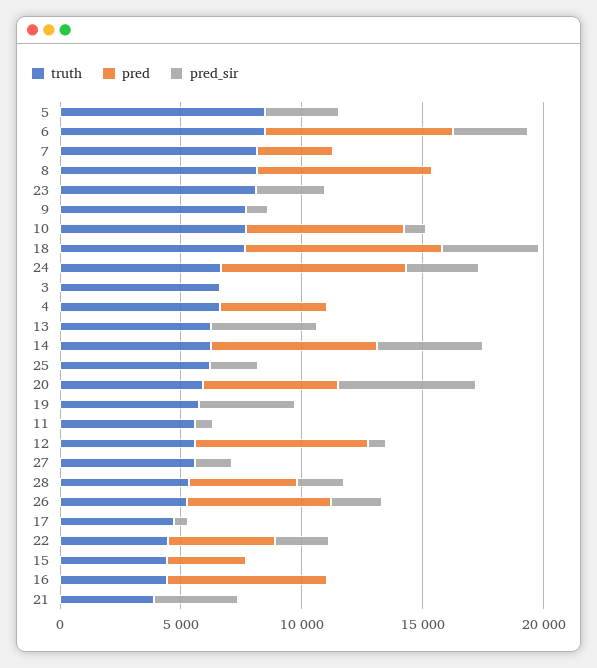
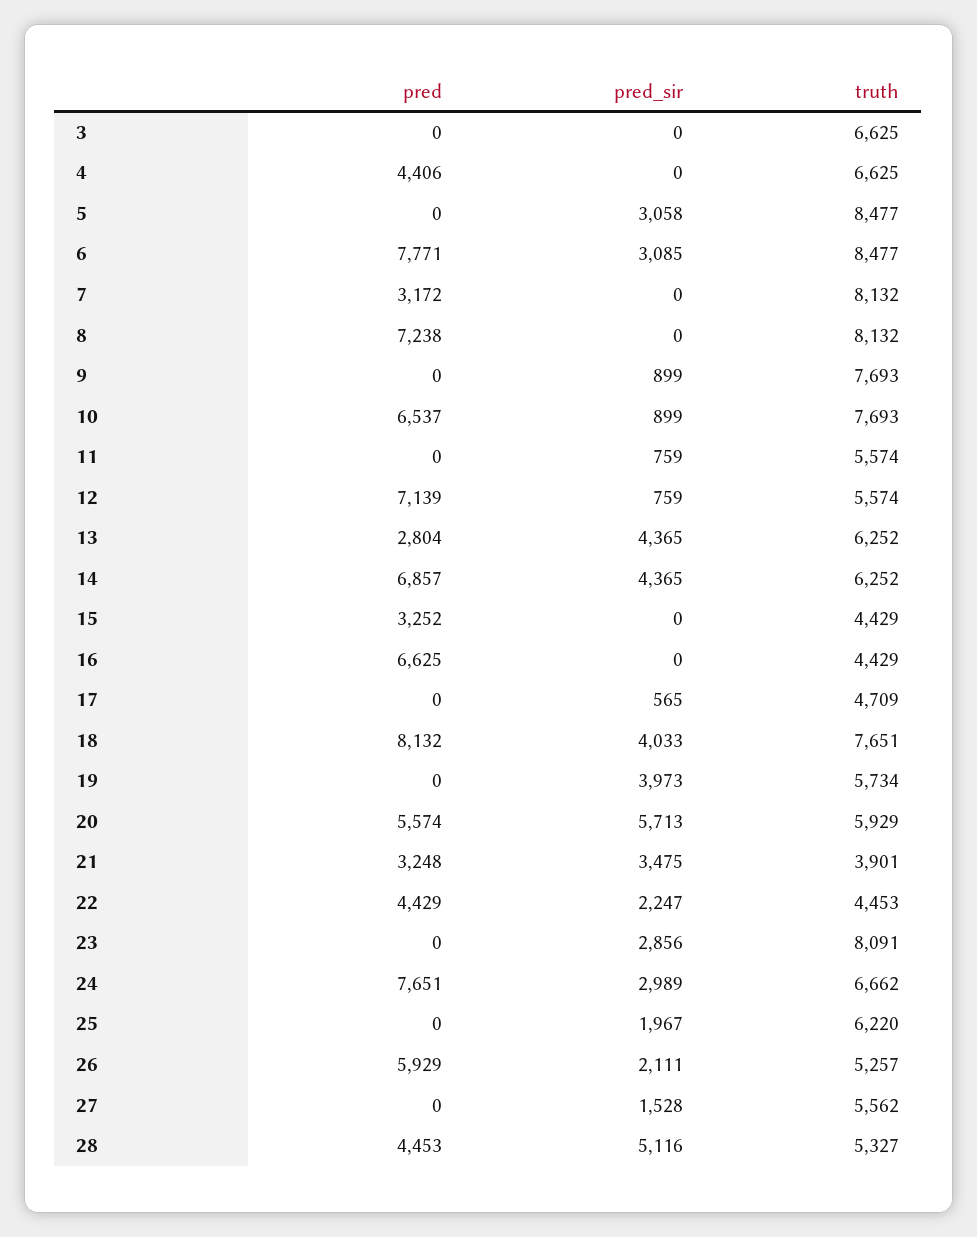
pred, 13: 0 -> 2804
pred_sir, 28: 2000 -> 5116
pred, 21: 0 -> 3248

